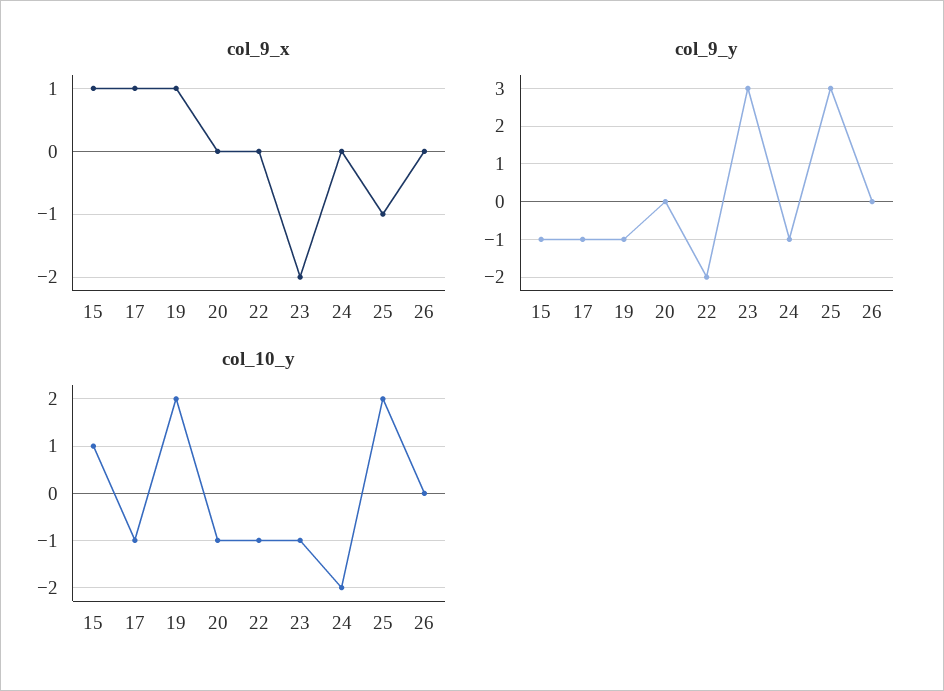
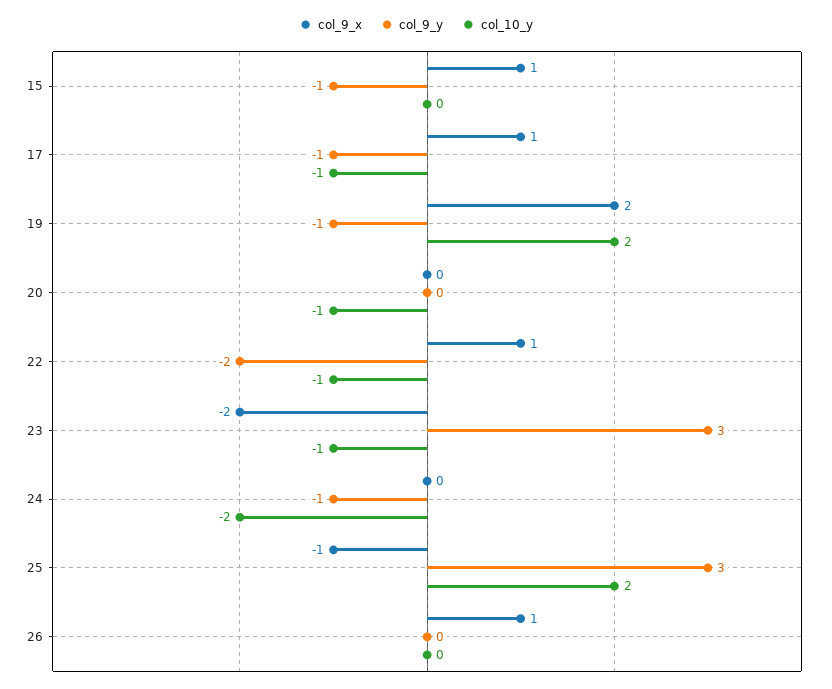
col_9_x, 19: 1 -> 2
col_9_x, 22: 0 -> 1
col_9_x, 26: 0 -> 1
col_10_y, 15: 1 -> 0

